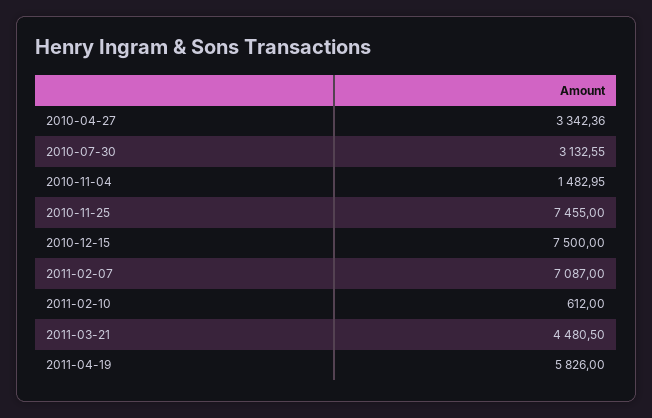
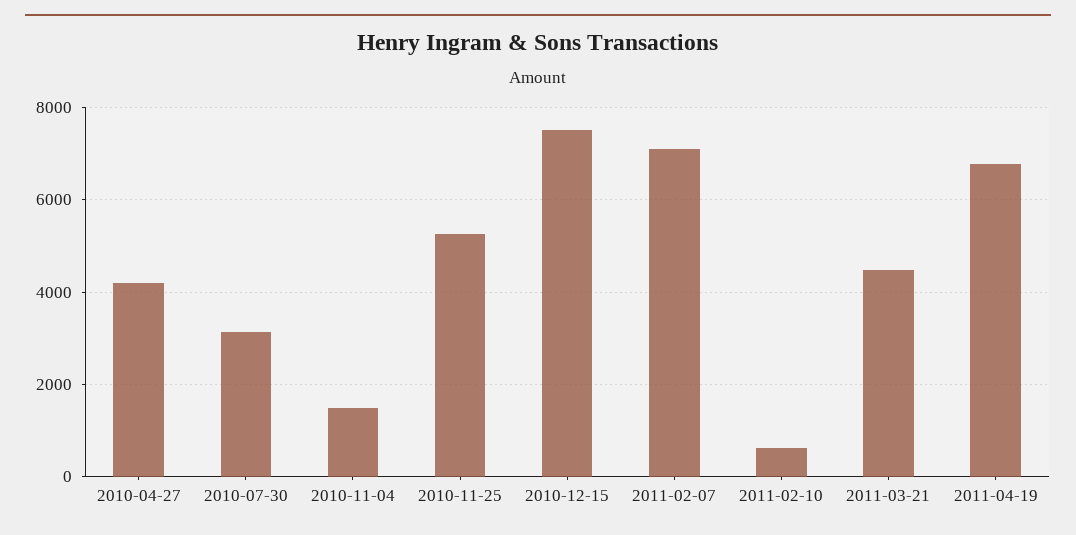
2010-04-27: 3342.36 -> 4200
2010-11-25: 7455 -> 5200
2011-04-19: 5826 -> 6800

